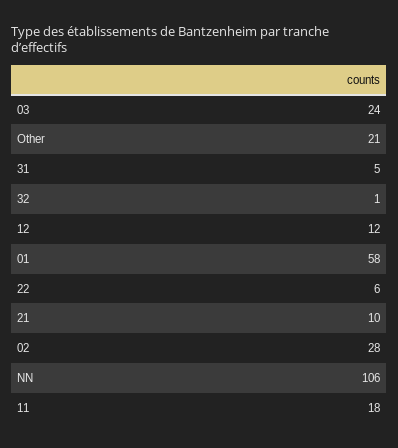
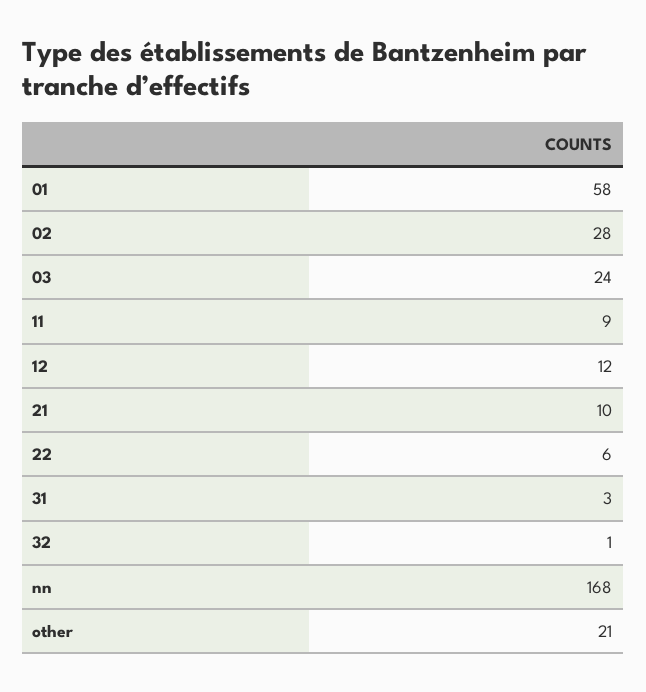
31: 5 -> 3
NN: 106 -> 168
11: 18 -> 9

